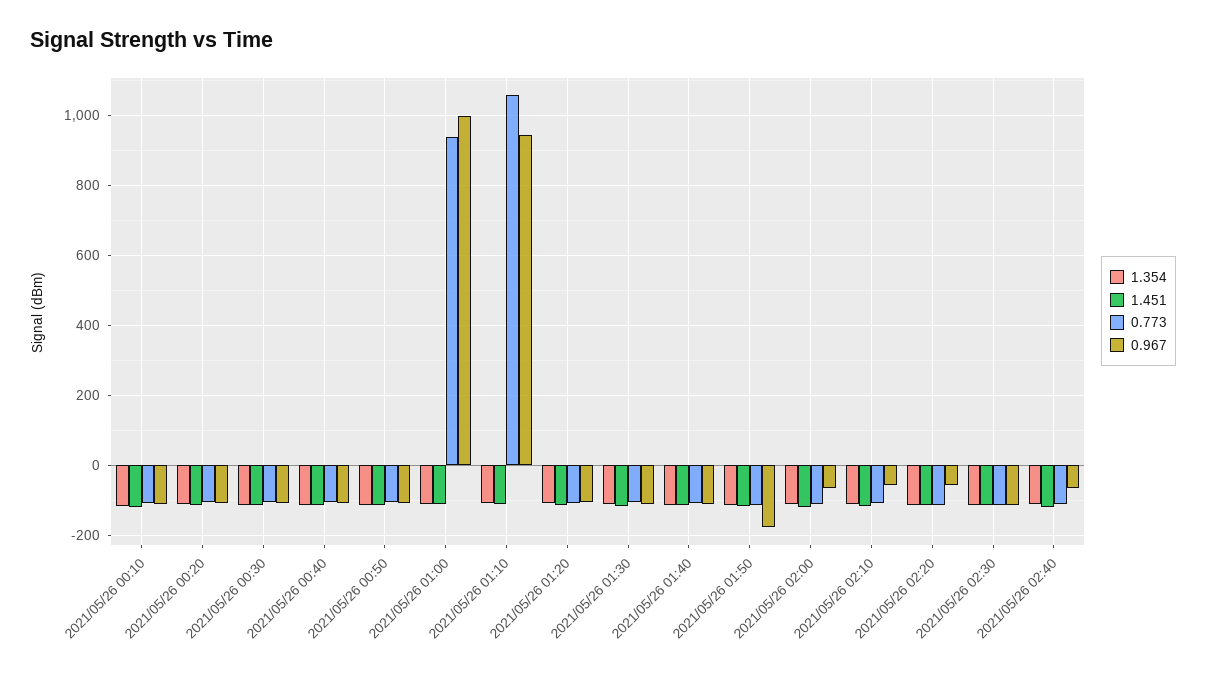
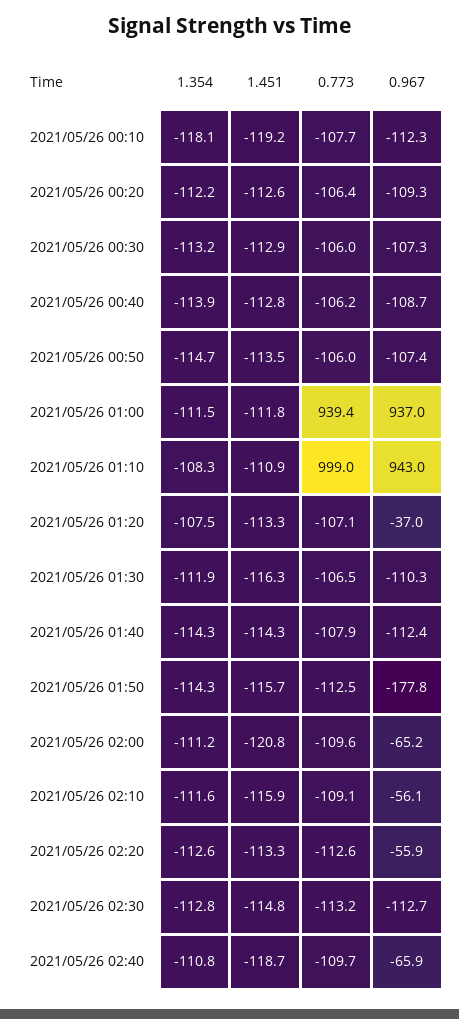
0.967, 2021/05/26 01:00: 1000 -> 937
0.773, 2021/05/26 01:10: 1060 -> 999
0.967, 2021/05/26 01:20: -100 -> -37

